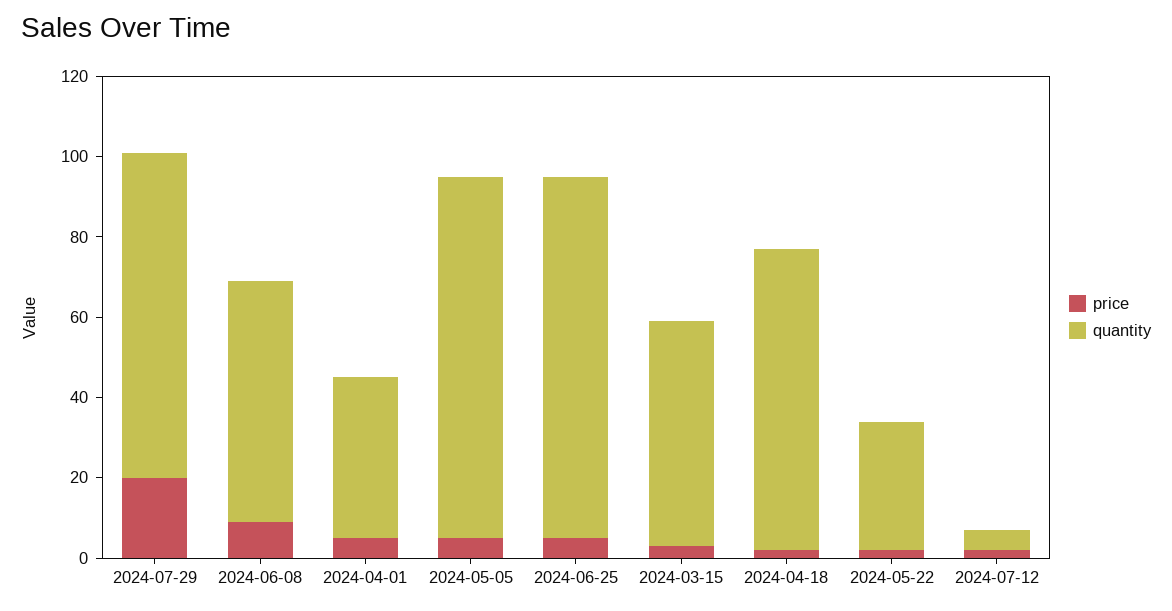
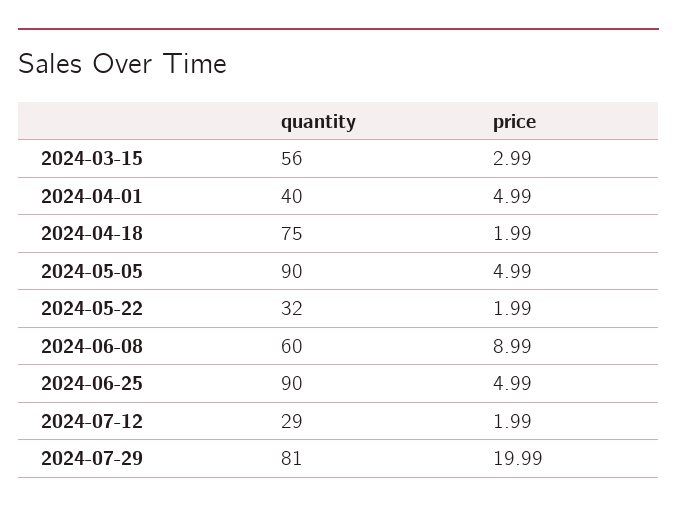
quantity, 2024-07-12: 5 -> 29

